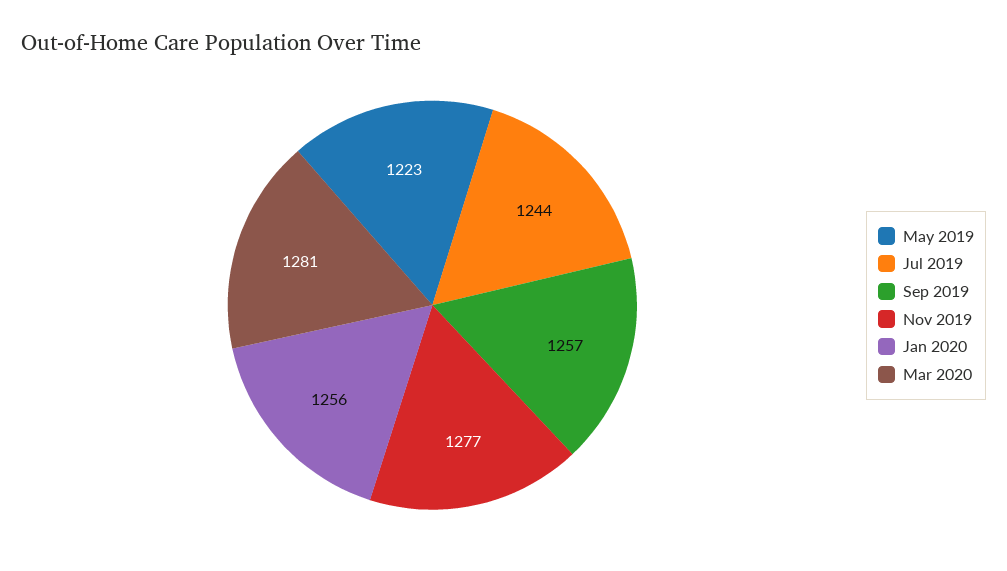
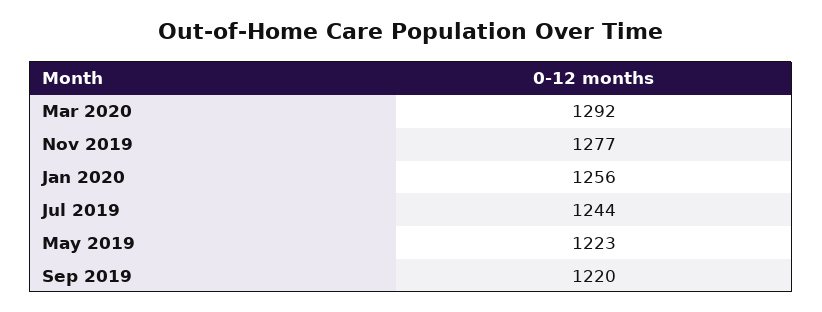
Sep 2019: 1257 -> 1220
Mar 2020: 1281 -> 1292

